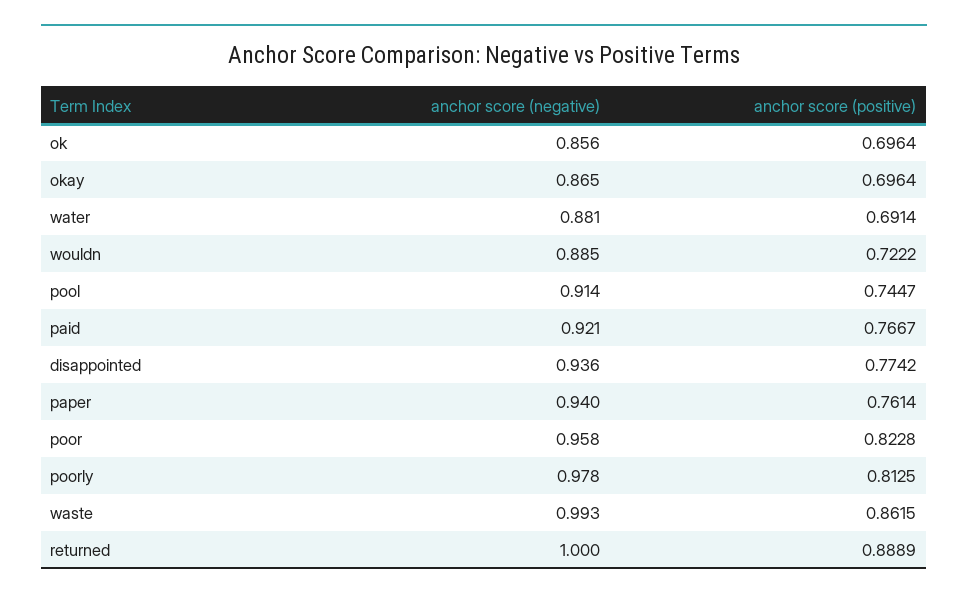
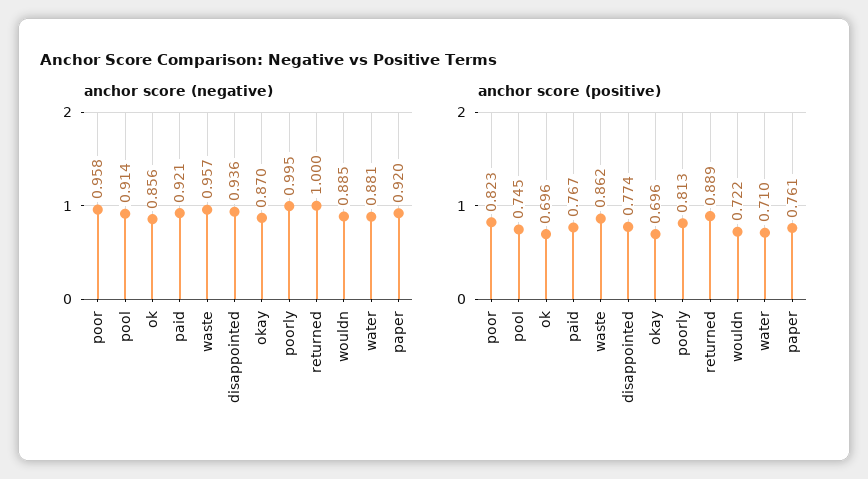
anchor score (negative), okay: 0.865 -> 0.87
anchor score (positive), water: 0.6914 -> 0.71
anchor score (negative), paper: 0.94 -> 0.92
anchor score (negative), poorly: 0.978 -> 0.995
anchor score (negative), waste: 0.993 -> 0.957

